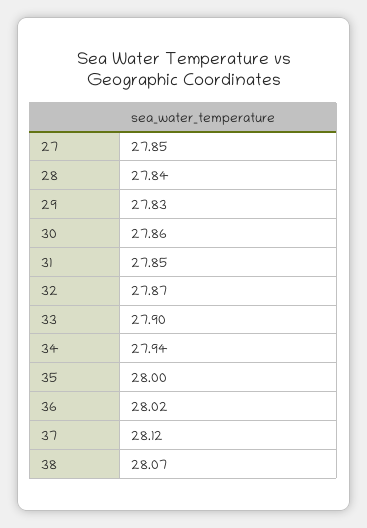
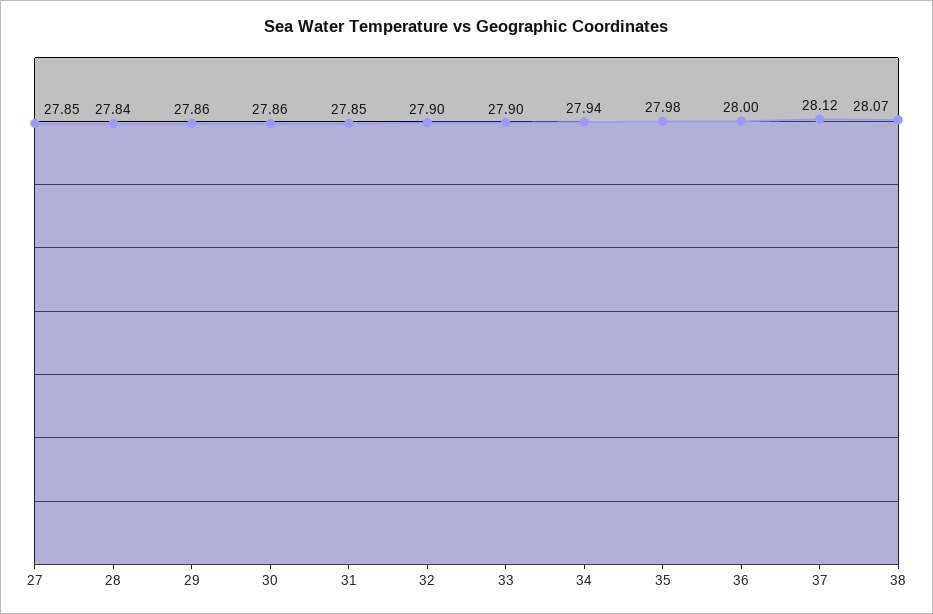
29: 27.83 -> 27.86
32: 27.87 -> 27.9
35: 28 -> 27.98
36: 28.02 -> 28

